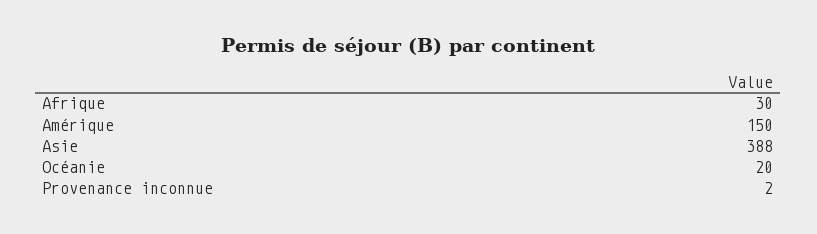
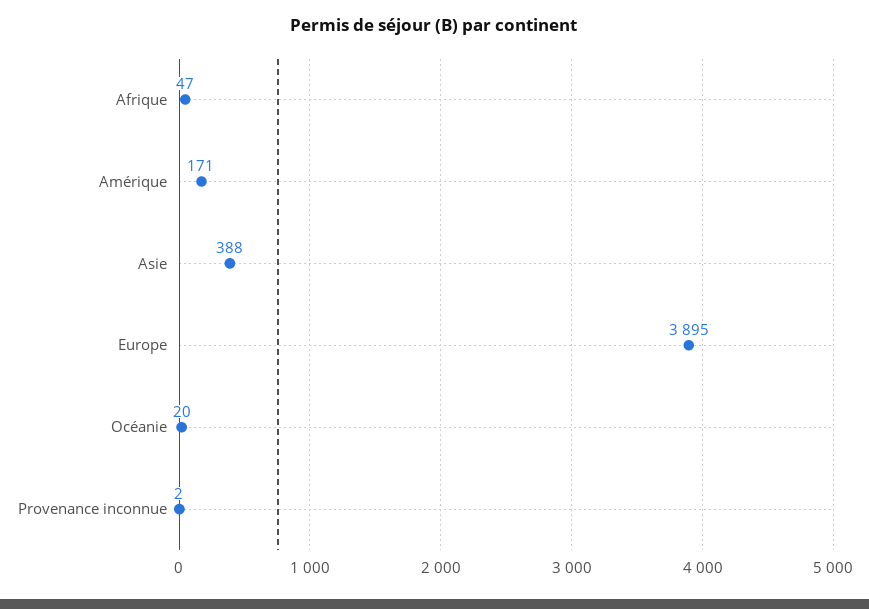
Afrique: 30 -> 47
Amérique: 150 -> 171
Europe: none -> 3895

